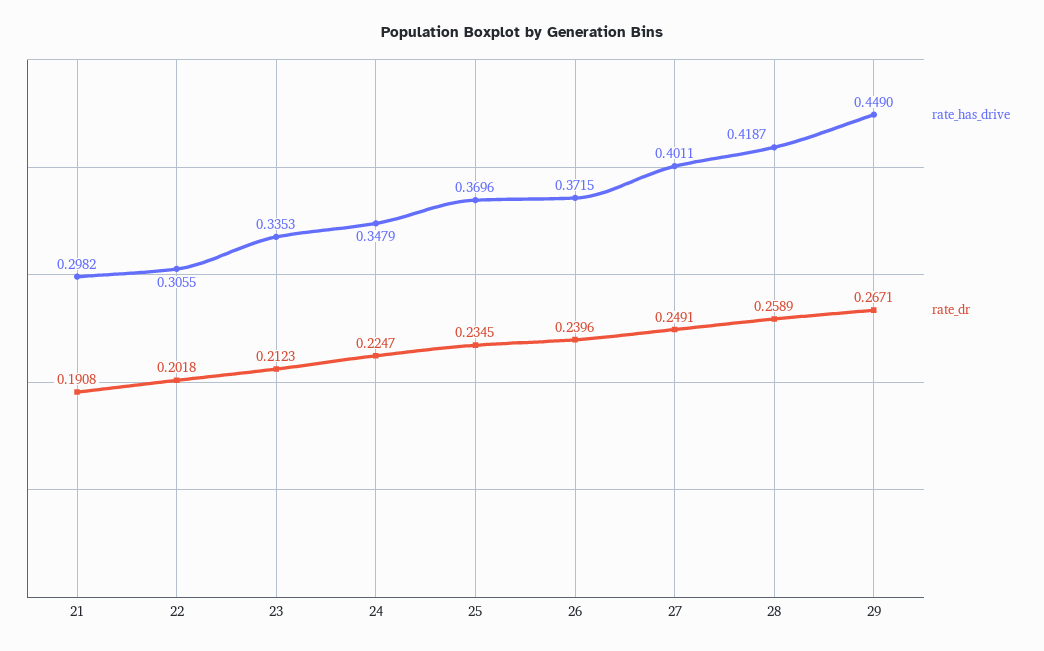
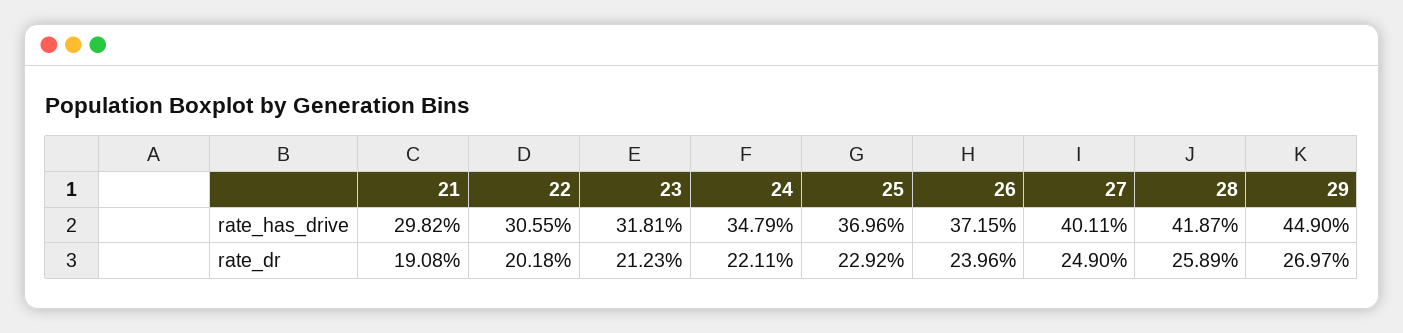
rate_has_drive, 23: 0.3353 -> 0.3181
rate_dr, 24: 0.2247 -> 0.2211
rate_dr, 25: 0.2345 -> 0.2292
rate_dr, 27: 0.2491 -> 0.249
rate_dr, 29: 0.2671 -> 0.2697

